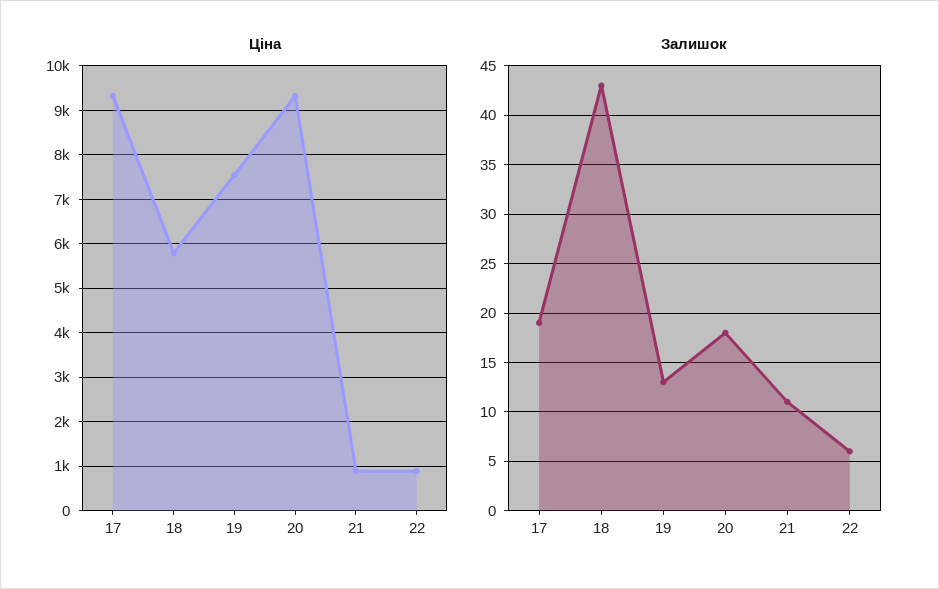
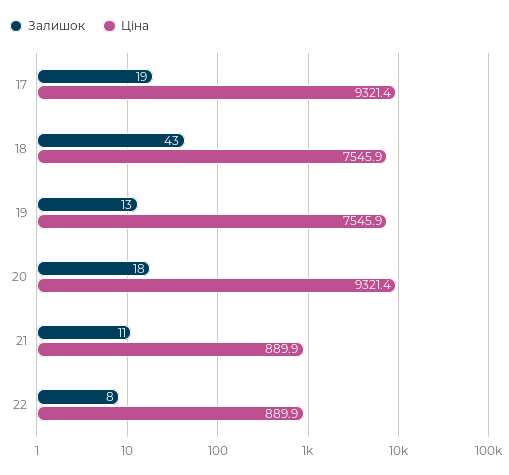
Ціна, 18: 5800 -> 7545.9
Залишок, 22: 6 -> 8

